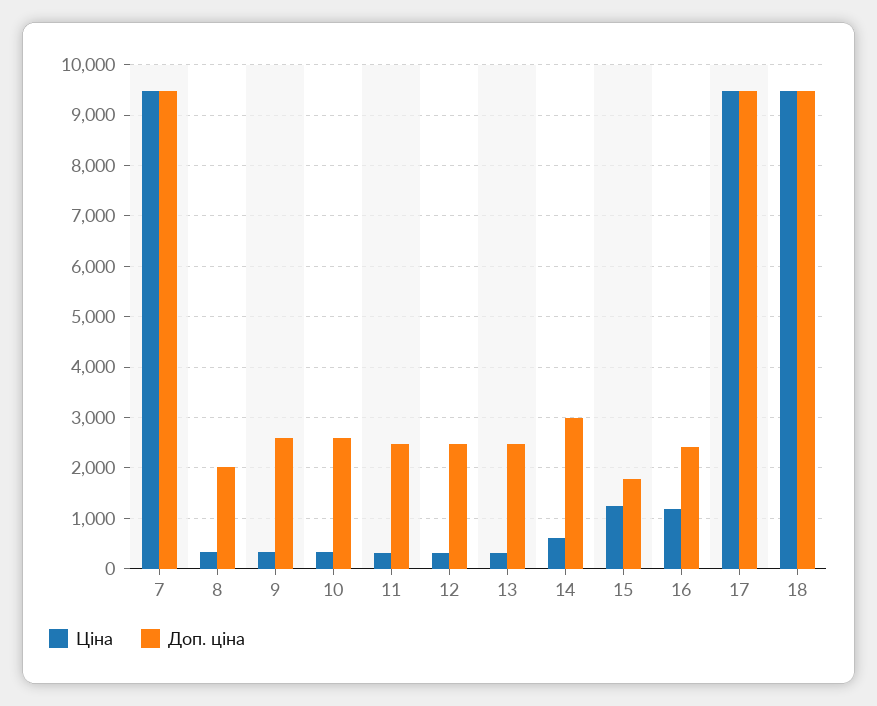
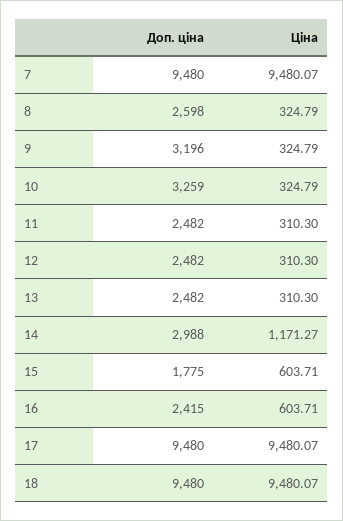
Доп. ціна, 8: 2000 -> 2598
Доп. ціна, 9: 2600 -> 3196
Доп. ціна, 10: 2600 -> 3259
Ціна, 14: 600 -> 1171.27
Ціна, 15: 1200 -> 603.71
Ціна, 16: 1200 -> 603.71

